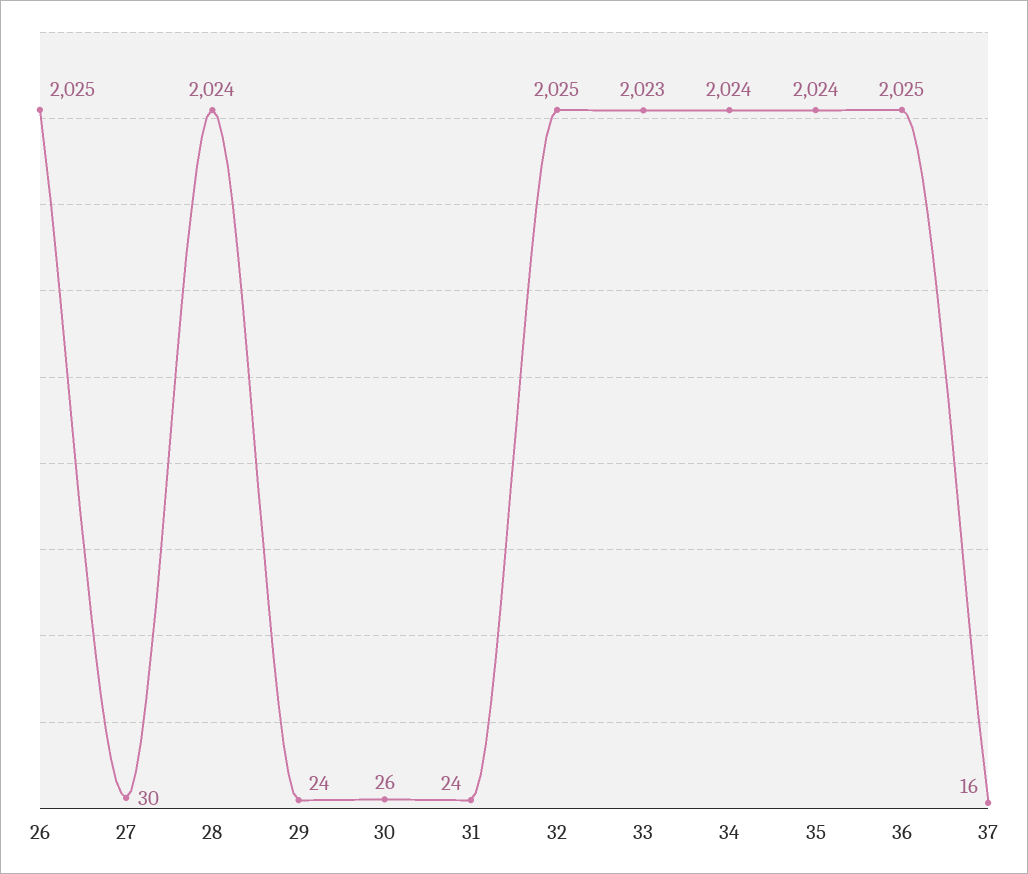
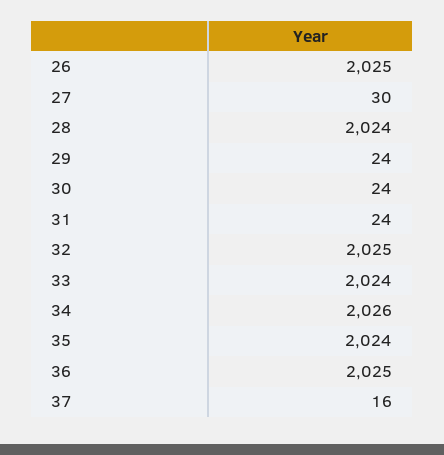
30: 26 -> 24
33: 2023 -> 2024
34: 2024 -> 2026

